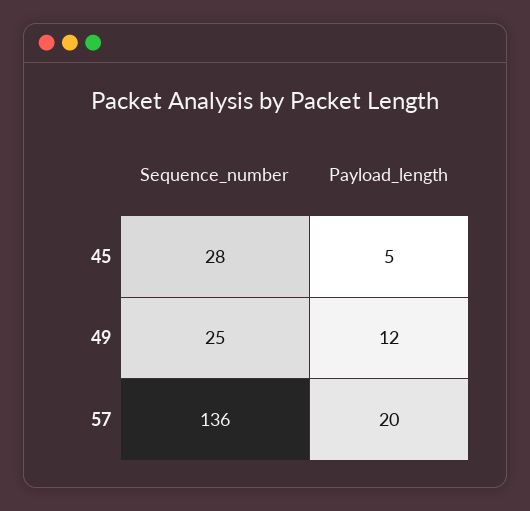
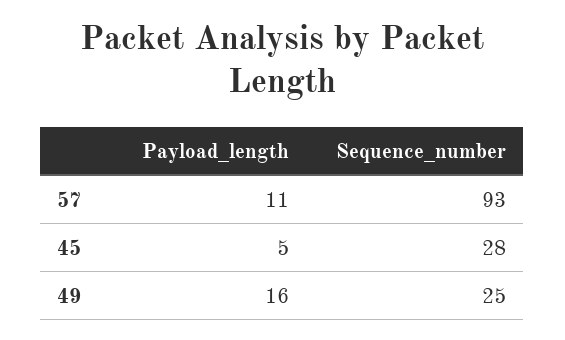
Payload_length, 49: 12 -> 16
Sequence_number, 57: 136 -> 93
Payload_length, 57: 20 -> 11

